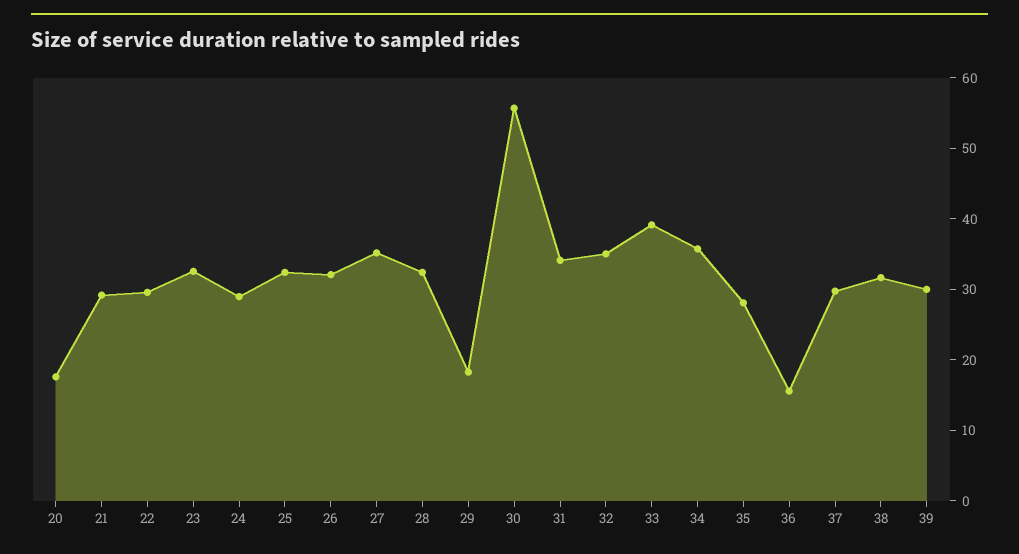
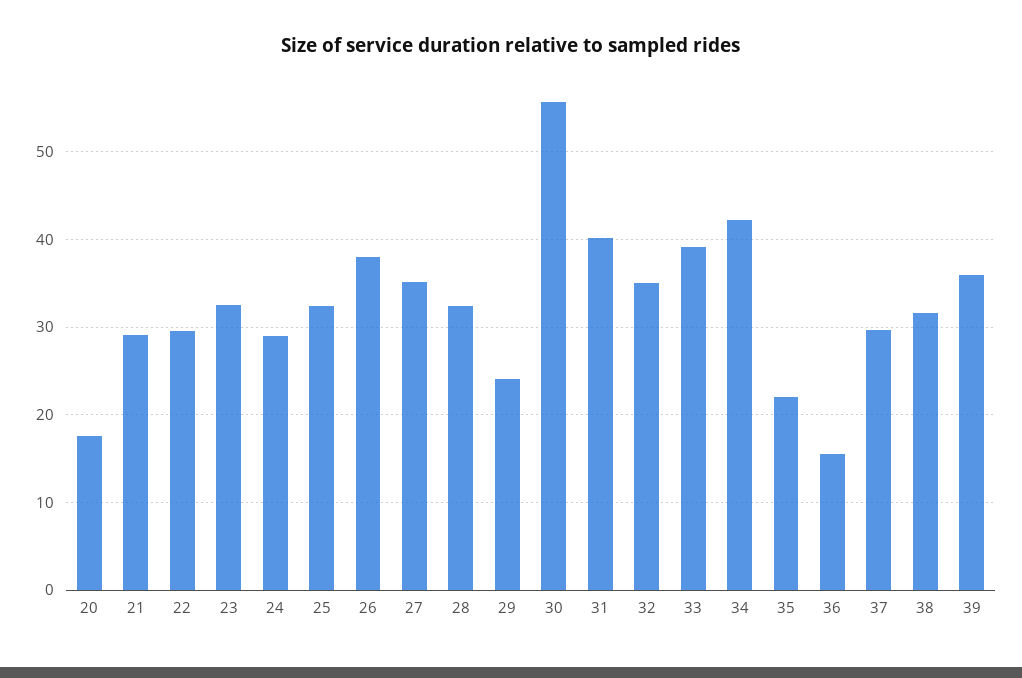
26: 32 -> 38
29: 18 -> 24
31: 34 -> 40
34: 36 -> 42
35: 28 -> 22
39: 30 -> 36

